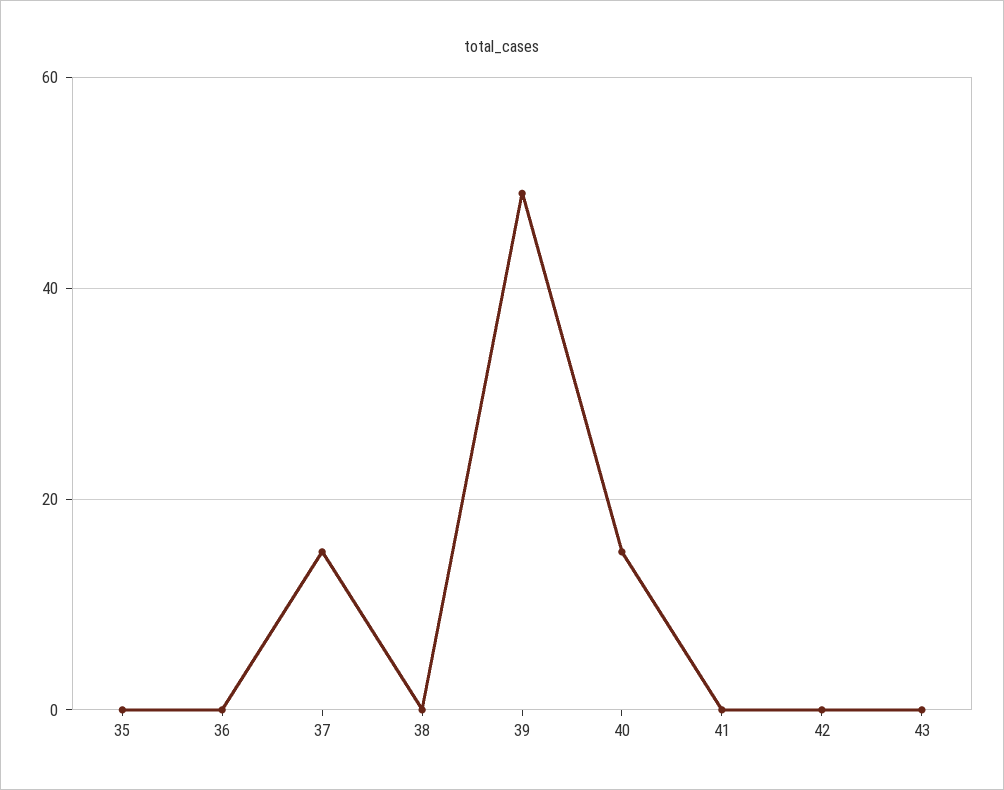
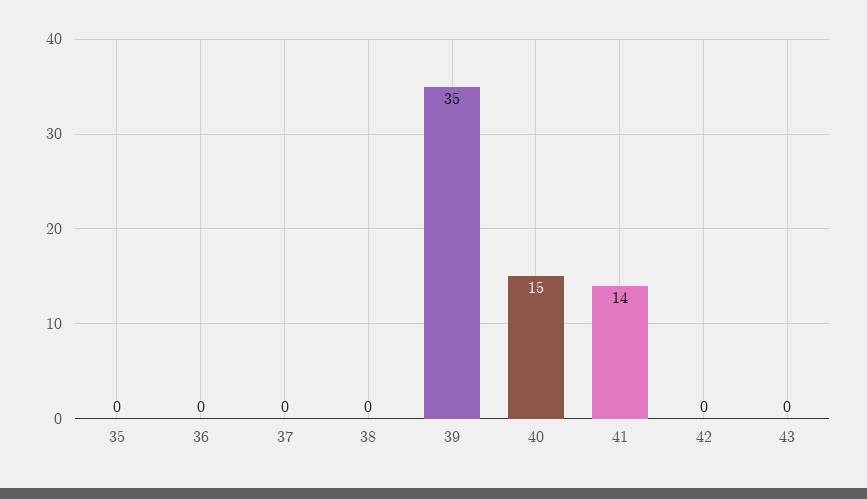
37: 15 -> 0
39: 50 -> 35
41: 0 -> 14

